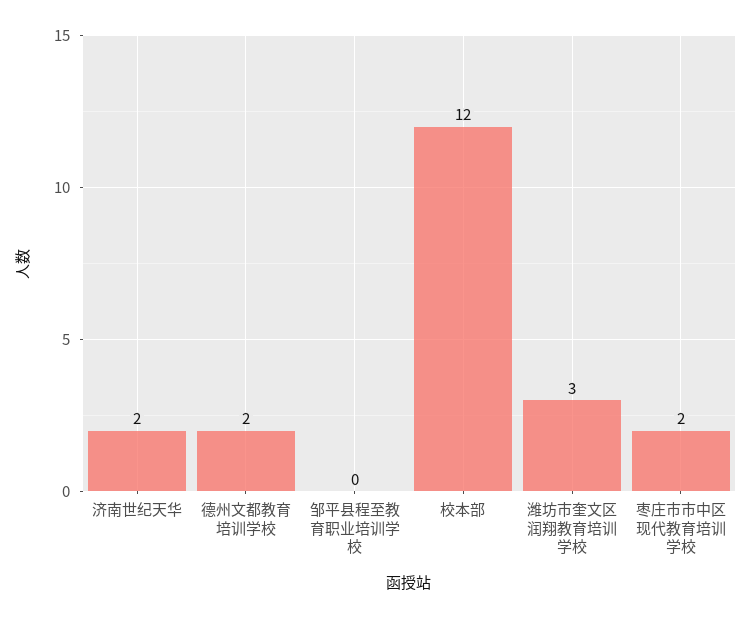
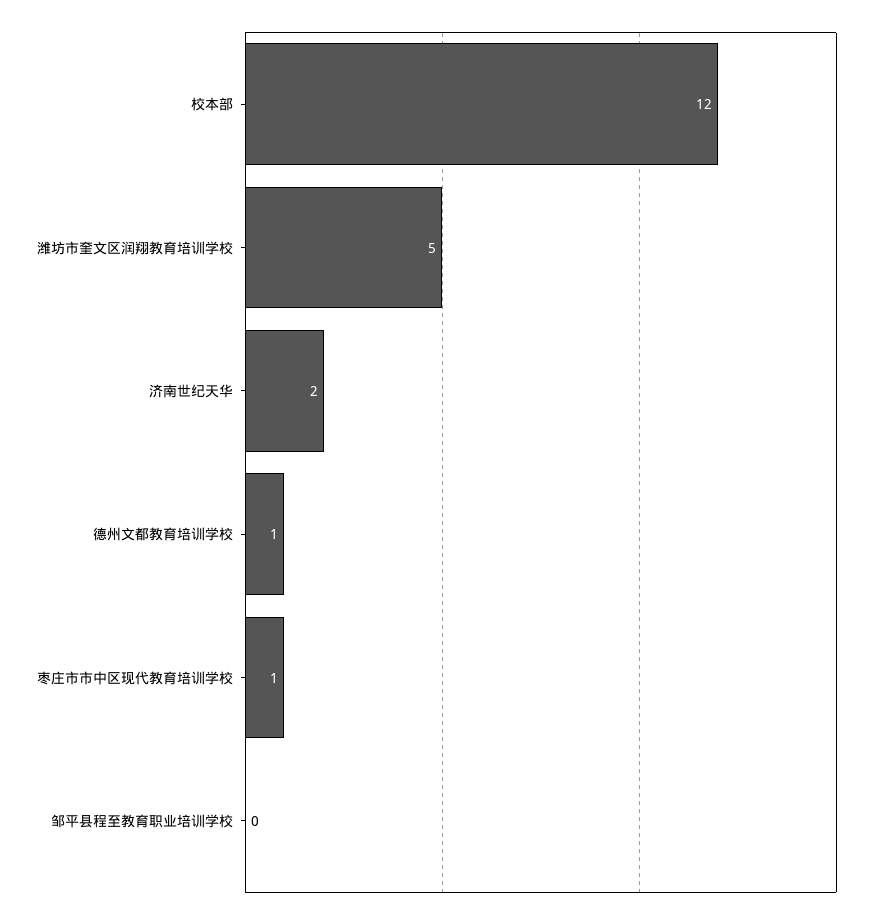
德州文都教育培训学校: 2 -> 1
潍坊市奎文区润翔教育培训学校: 3 -> 5
枣庄市市中区现代教育培训学校: 2 -> 1

